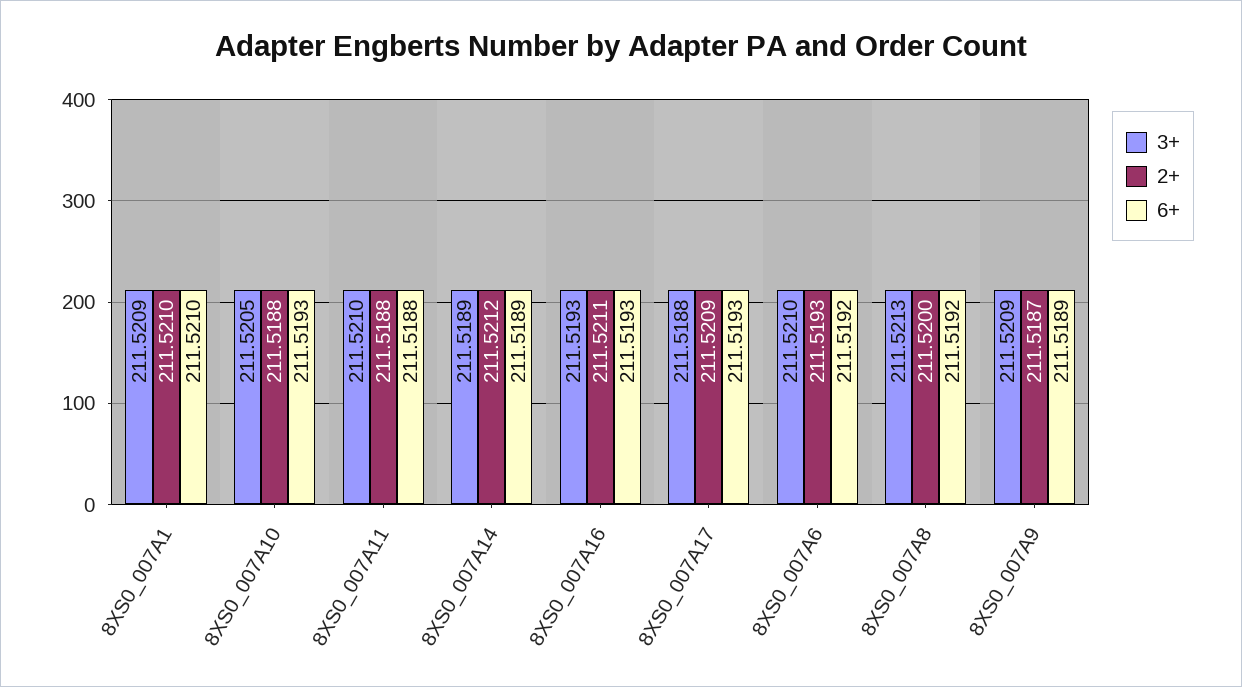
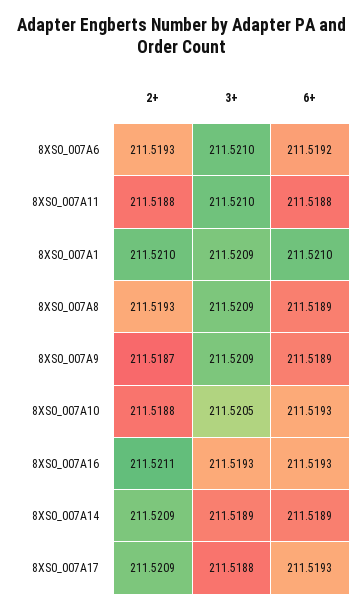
2+, 8XS0_007A14: 211.5212 -> 211.5209
3+, 8XS0_007A8: 211.5213 -> 211.5209
2+, 8XS0_007A8: 211.52 -> 211.5193
6+, 8XS0_007A8: 211.5192 -> 211.5189

